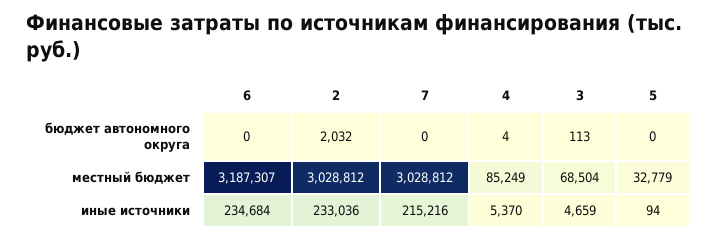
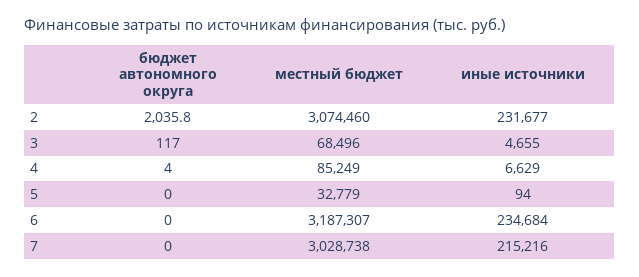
2, бюджет автономного округа: 2032 -> 2035.8
3, бюджет автономного округа: 113 -> 117
2, местный бюджет: 3028812 -> 3074460
7, местный бюджет: 3028812 -> 3028738
3, местный бюджет: 68504 -> 68496
2, иные источники: 233036 -> 231677
4, иные источники: 5370 -> 6629
3, иные источники: 4659 -> 4655

